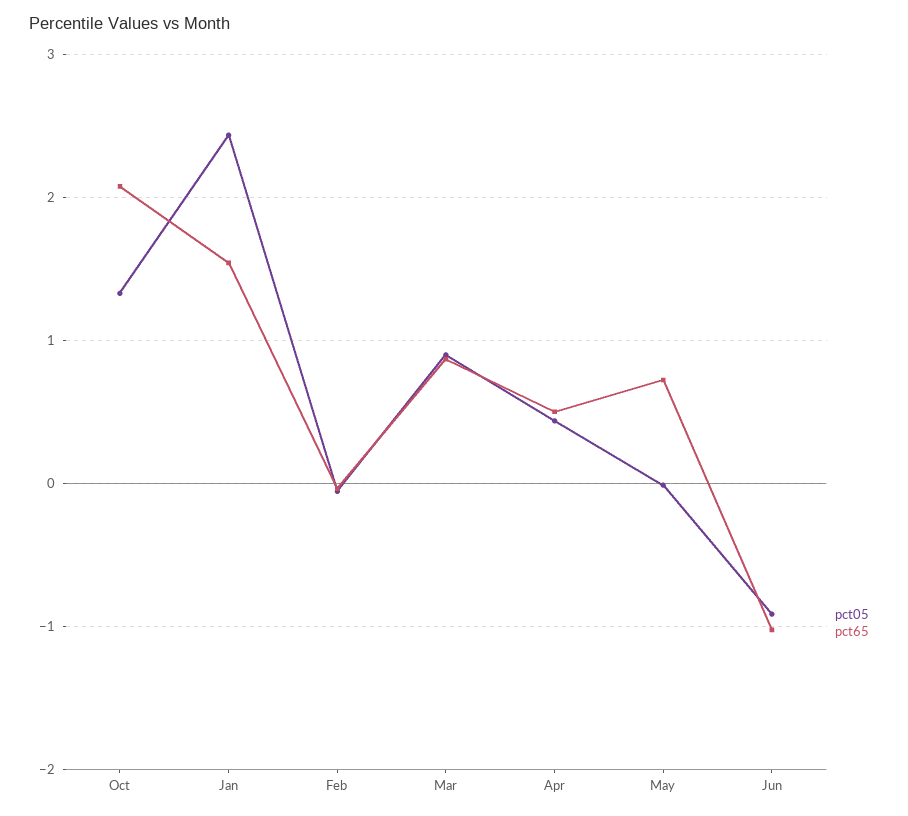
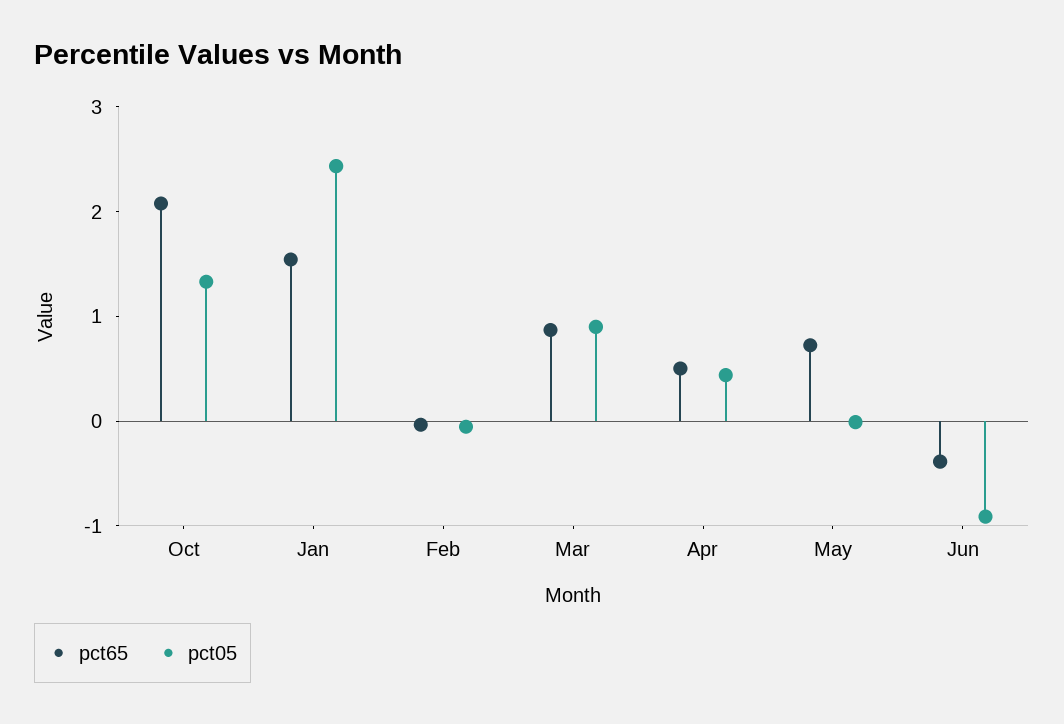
pct65, Jun: -1 -> -0.4

